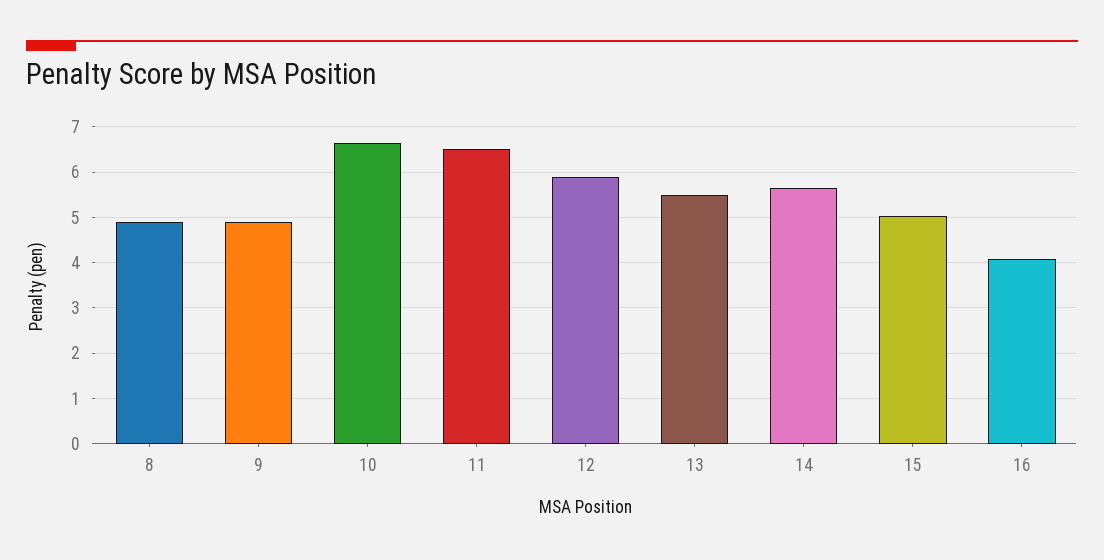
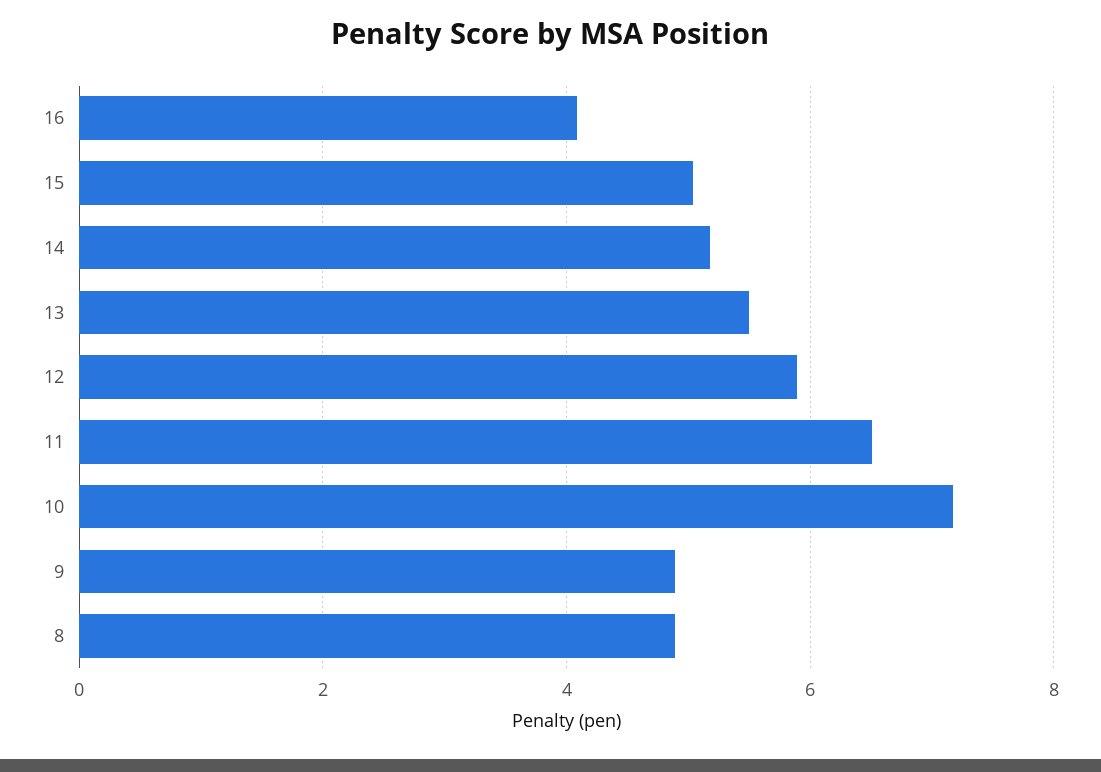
10: 6.6 -> 7.2
14: 5.6 -> 5.2

